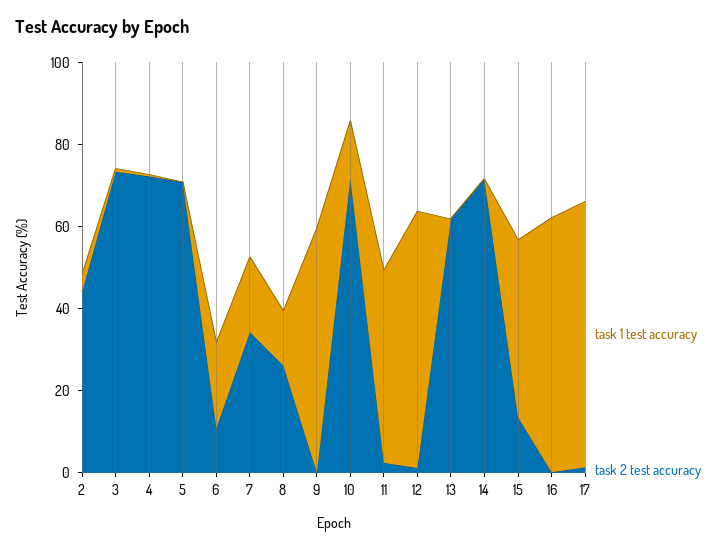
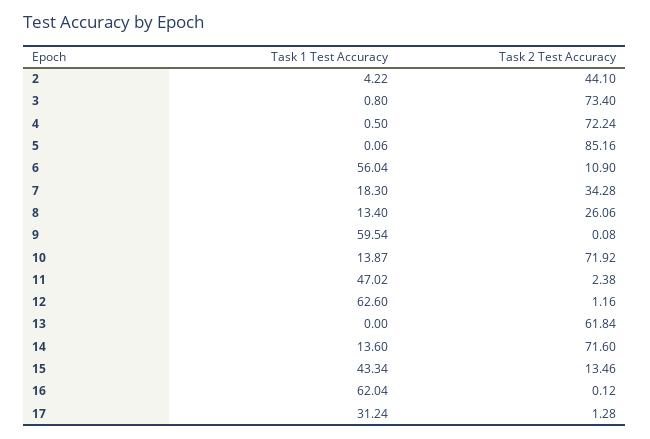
task 2 test accuracy, 5: 70 -> 85.16
task 1 test accuracy, 6: 20 -> 56.04
task 1 test accuracy, 14: 0 -> 13.6
task 1 test accuracy, 17: 65 -> 31.24

